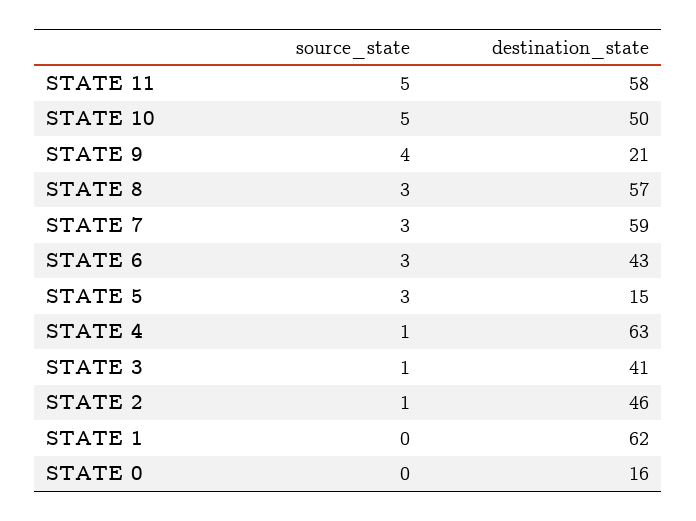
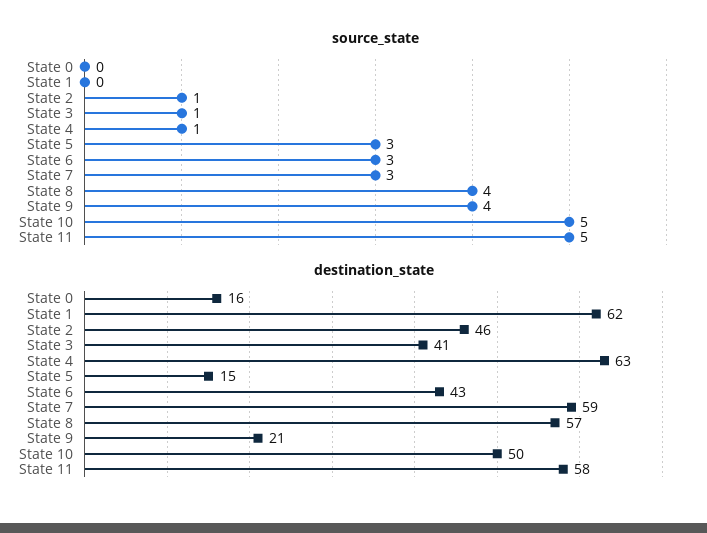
source_state, STATE 8: 3 -> 4

